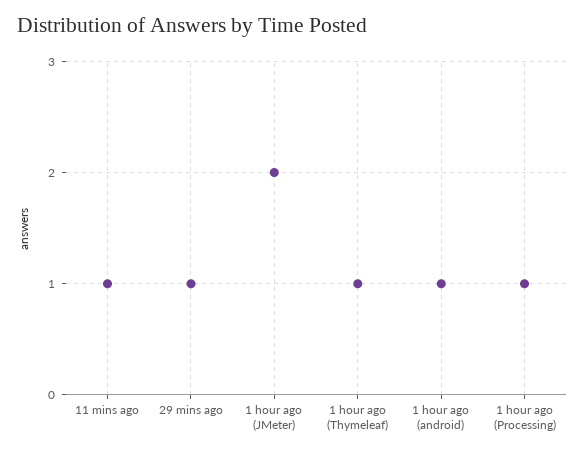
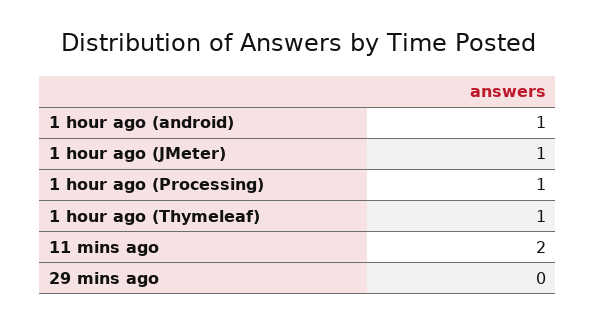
11 mins ago: 1 -> 2
29 mins ago: 1 -> 0
1 hour ago (JMeter): 2 -> 1

